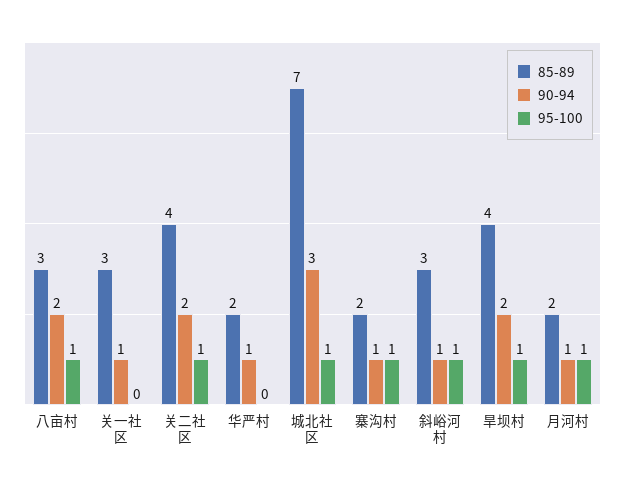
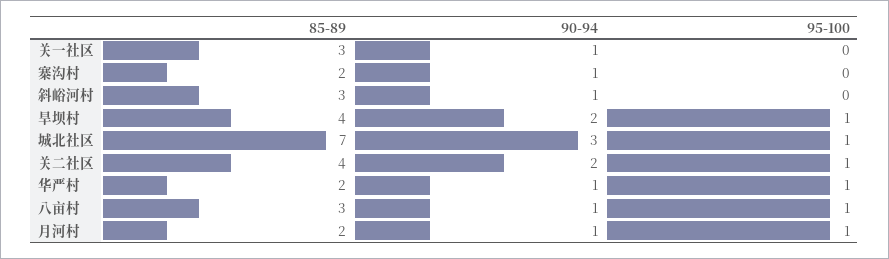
90-94, 八亩村: 2 -> 1
95-100, 华严村: 0 -> 1
95-100, 寨沟村: 1 -> 0
95-100, 斜峪河村: 1 -> 0

